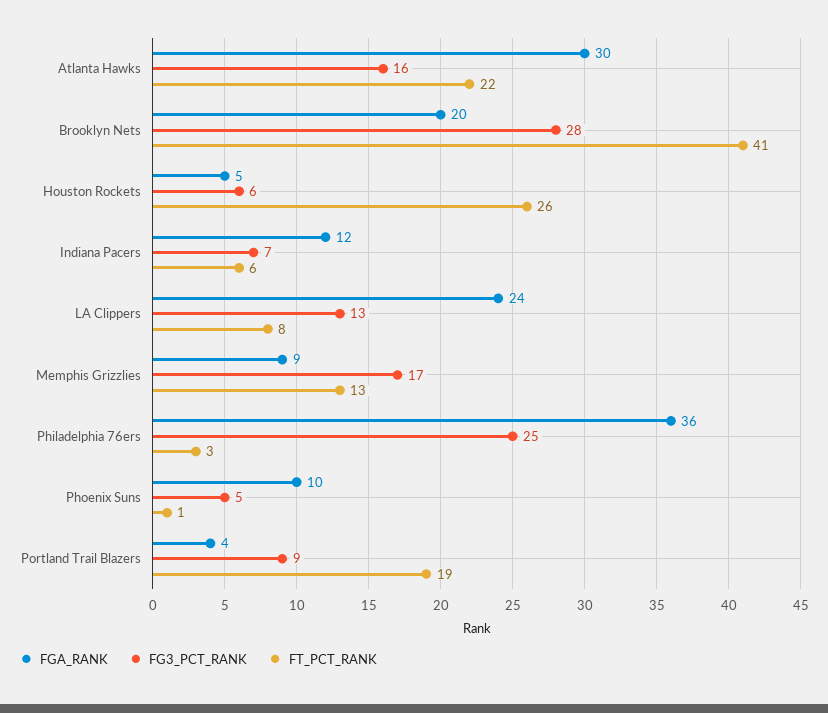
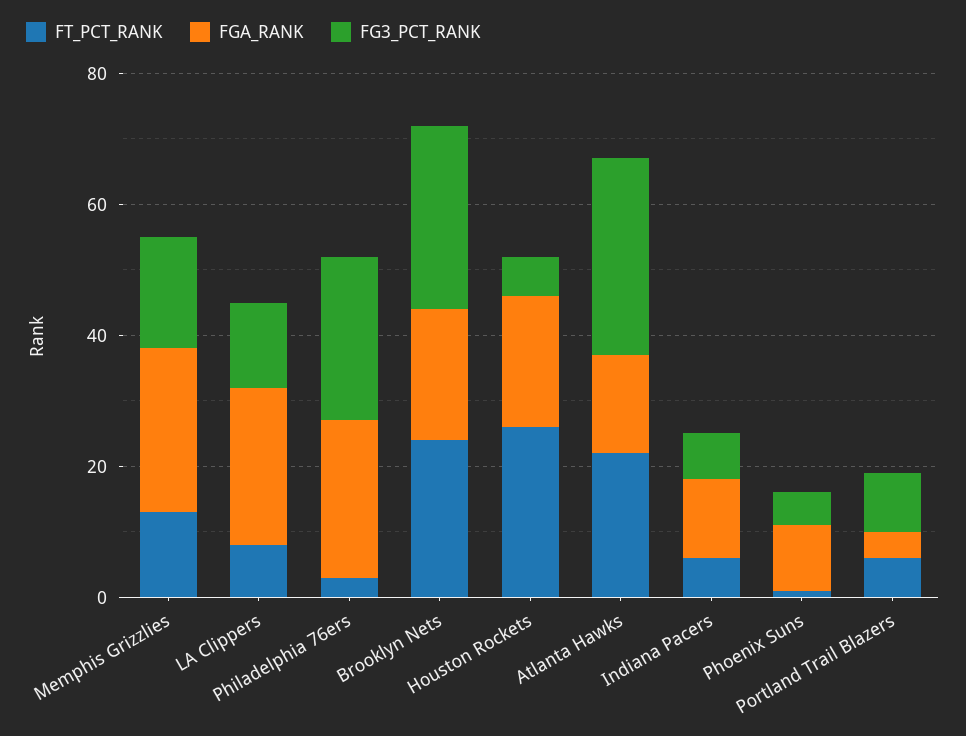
FGA_RANK, Atlanta Hawks: 30 -> 15
FG3_PCT_RANK, Atlanta Hawks: 16 -> 30
FT_PCT_RANK, Brooklyn Nets: 41 -> 25
FGA_RANK, Houston Rockets: 5 -> 20
FGA_RANK, Memphis Grizzlies: 9 -> 25
FGA_RANK, Philadelphia 76ers: 36 -> 25
FT_PCT_RANK, Portland Trail Blazers: 19 -> 5

